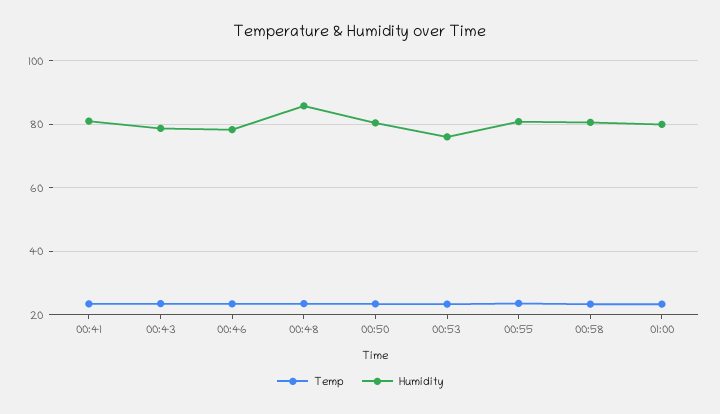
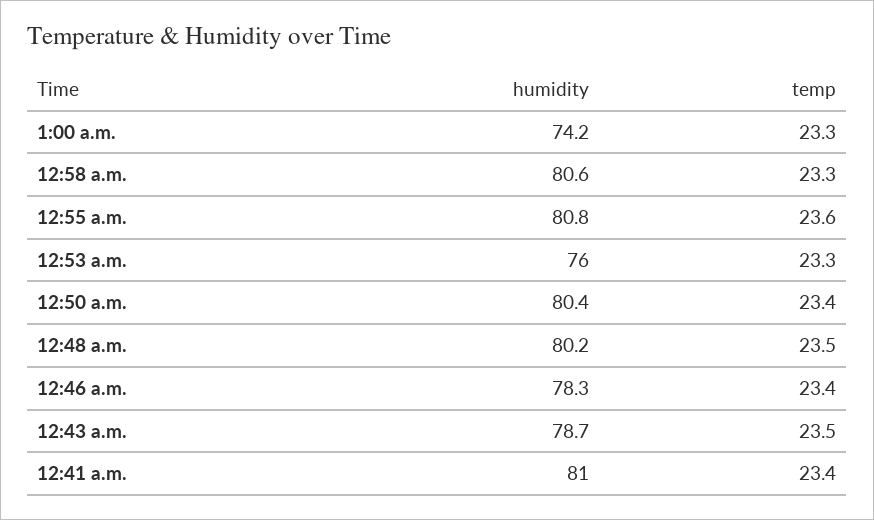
Humidity, 00:48: 86 -> 80.2
Humidity, 01:00: 80 -> 74.2

